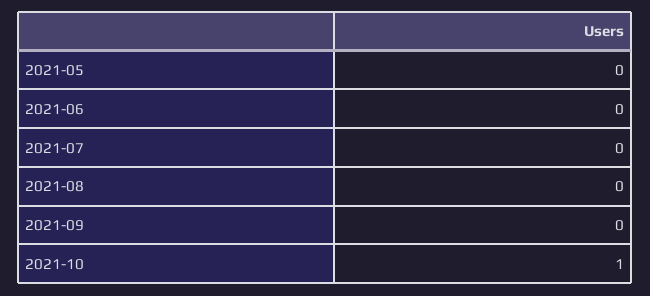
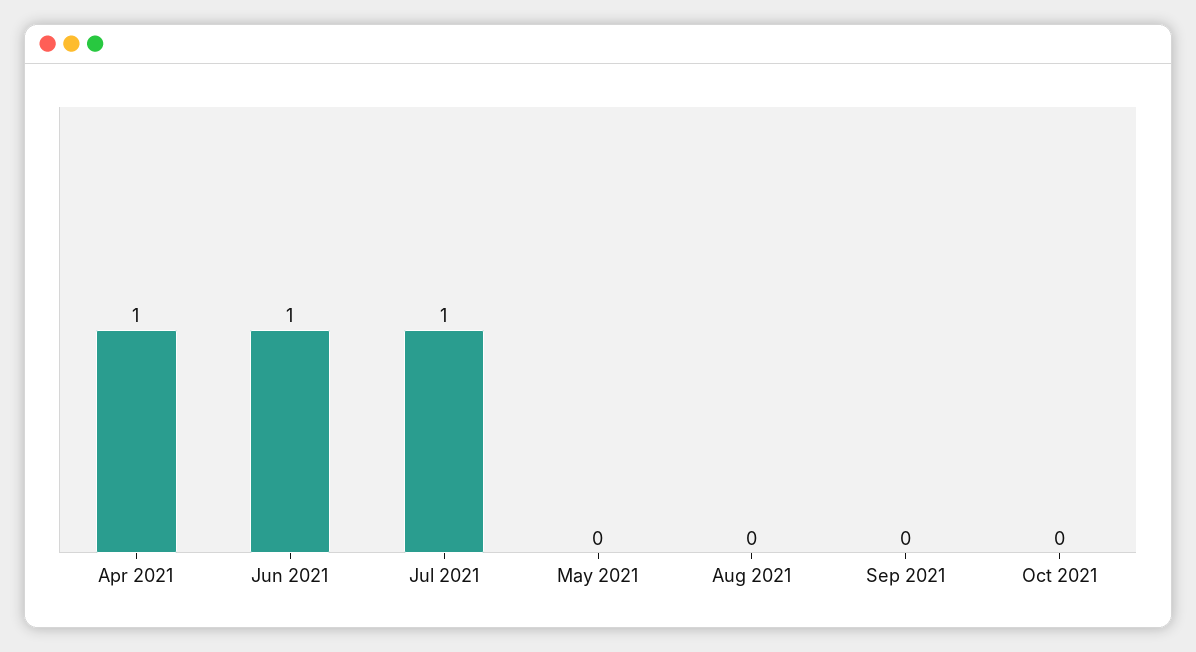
2021-06: 0 -> 1
2021-07: 0 -> 1
2021-10: 1 -> 0
Apr 2021: none -> 1

